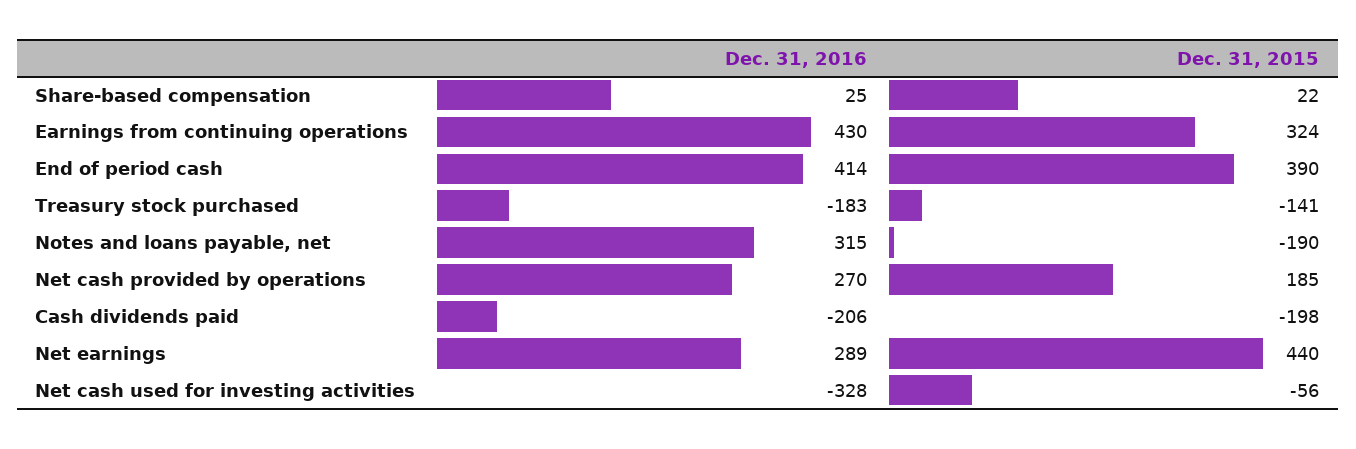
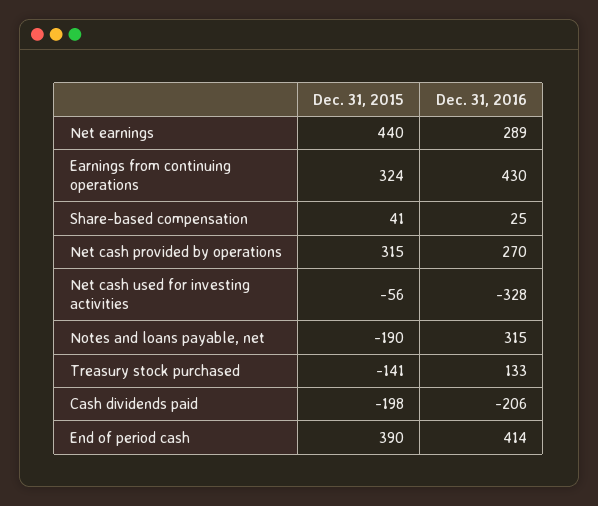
Dec. 31, 2015, Share-based compensation: 22 -> 41
Dec. 31, 2016, Treasury stock purchased: -183 -> 133
Dec. 31, 2015, Net cash provided by operations: 185 -> 315

